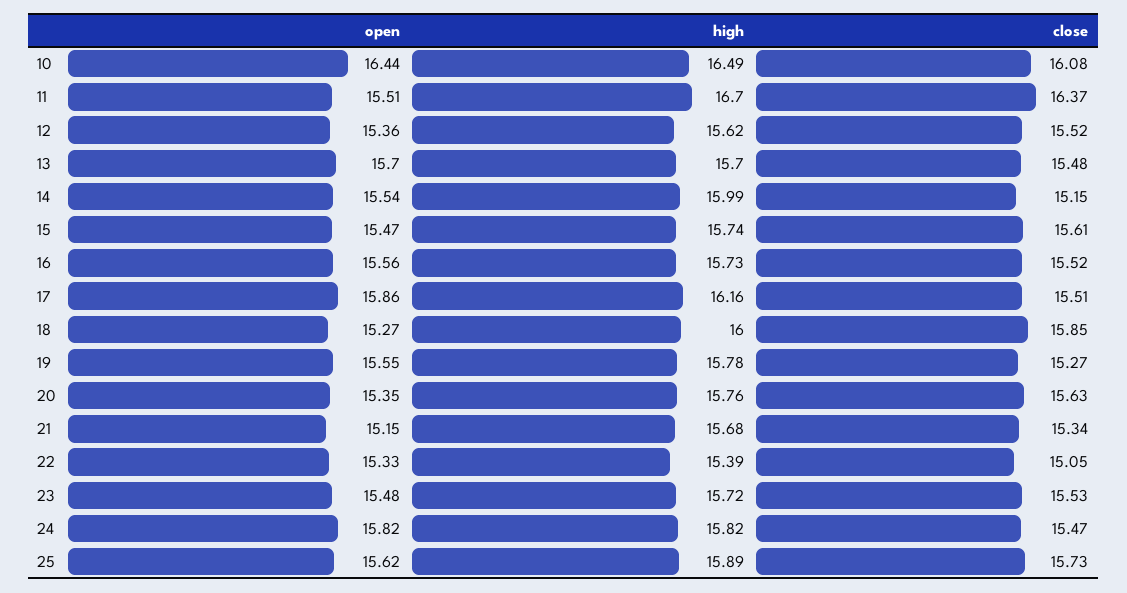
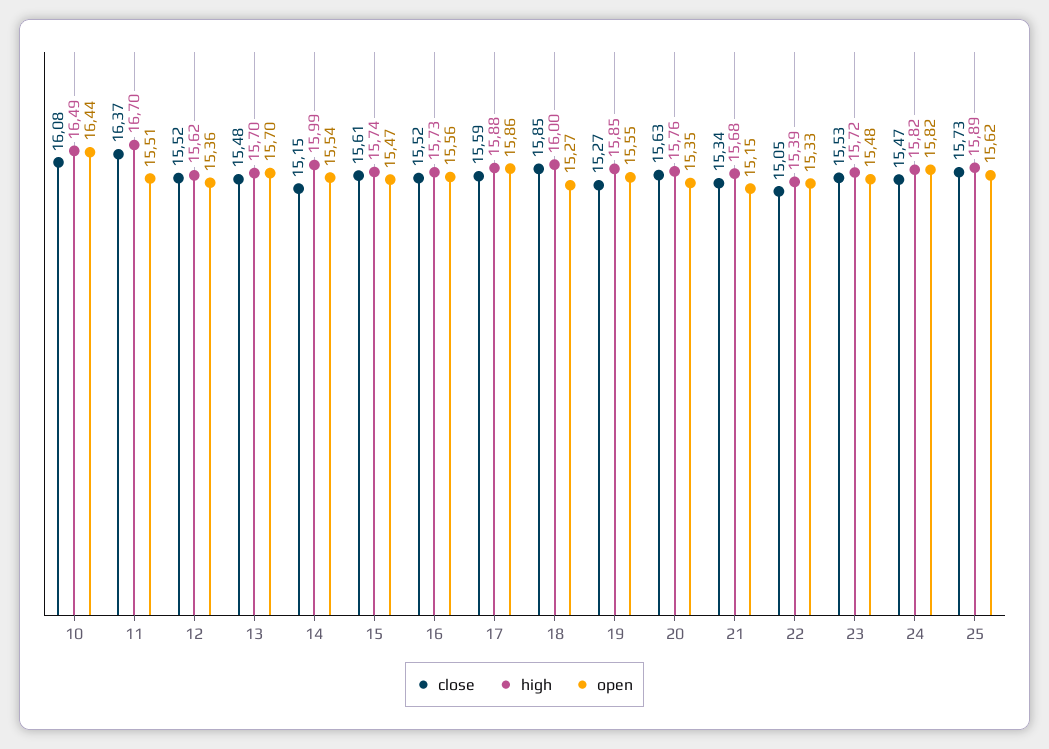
high, 17: 16.16 -> 15.88
close, 17: 15.51 -> 15.59
high, 19: 15.78 -> 15.85

